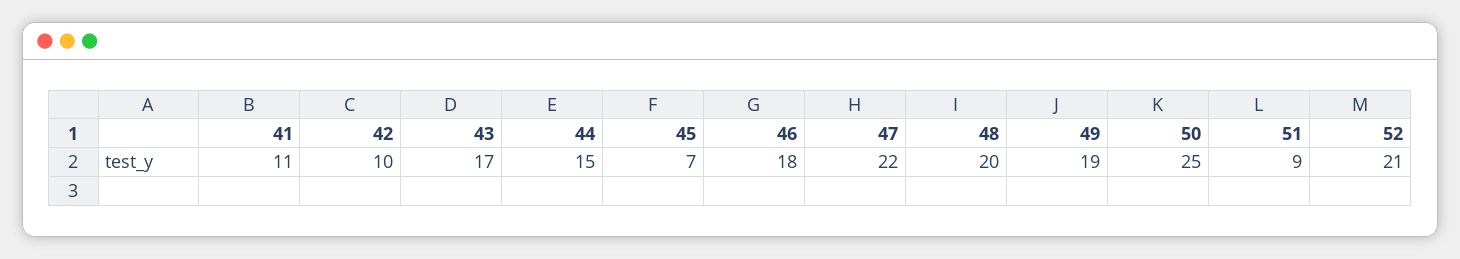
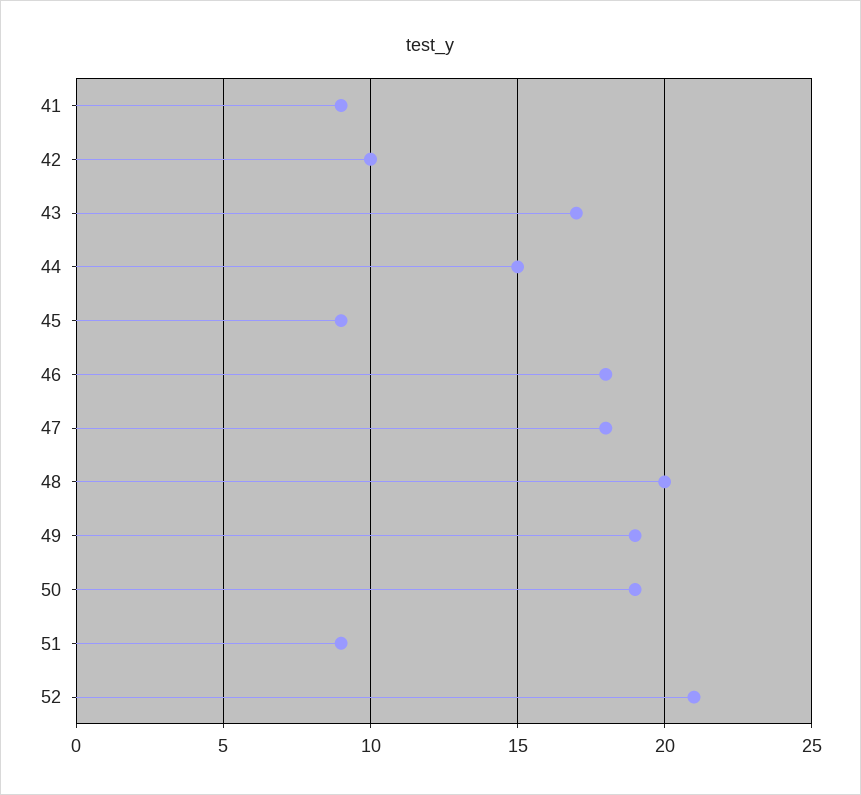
41: 11 -> 9
45: 7 -> 9
47: 22 -> 18
50: 25 -> 19

